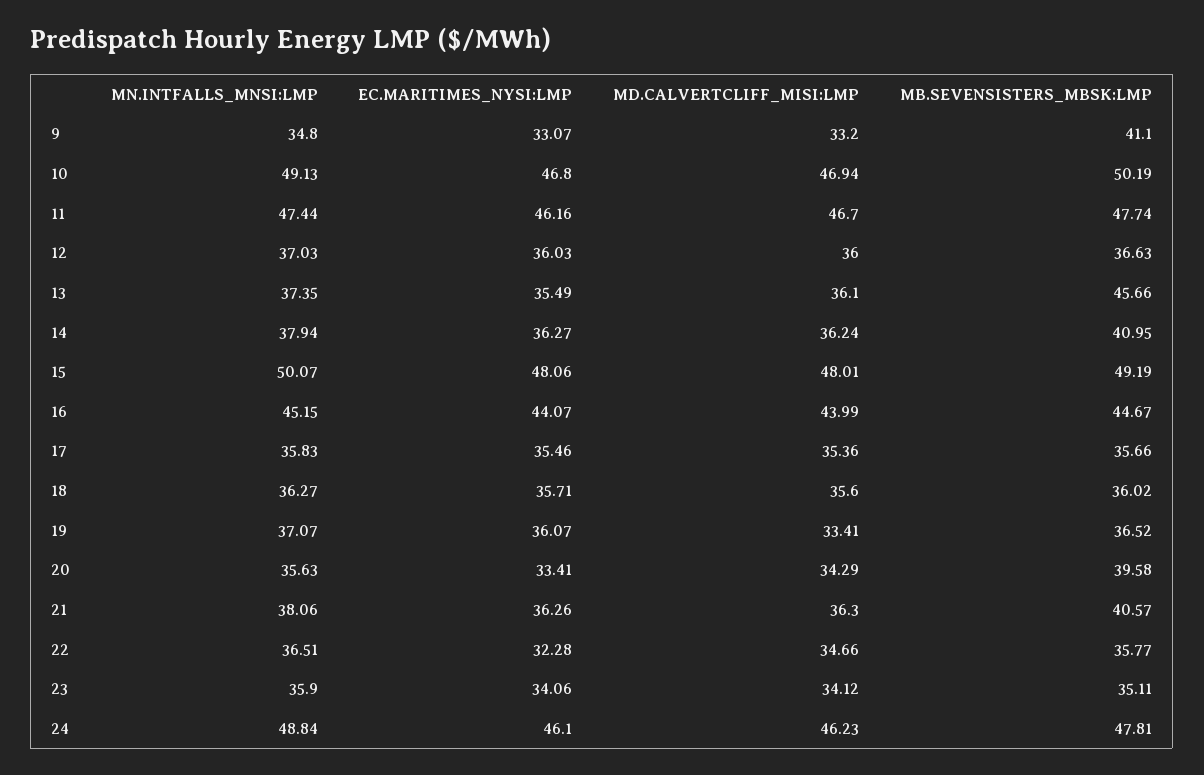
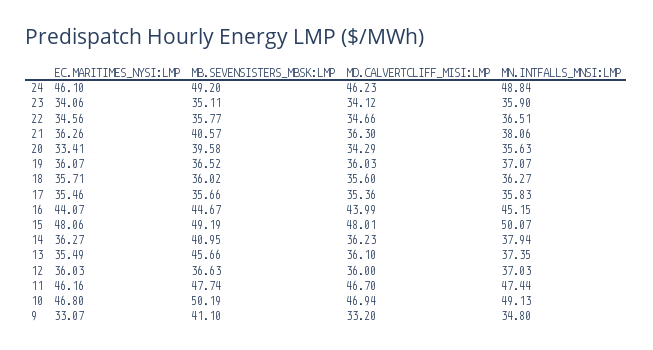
MD.CALVERTCLIFF_MISI:LMP, 14: 36.24 -> 36.23
MD.CALVERTCLIFF_MISI:LMP, 19: 33.41 -> 36.03
EC.MARITIMES_NYSI:LMP, 22: 32.28 -> 34.56
MB.SEVENSISTERS_MBSK:LMP, 24: 47.81 -> 49.2

